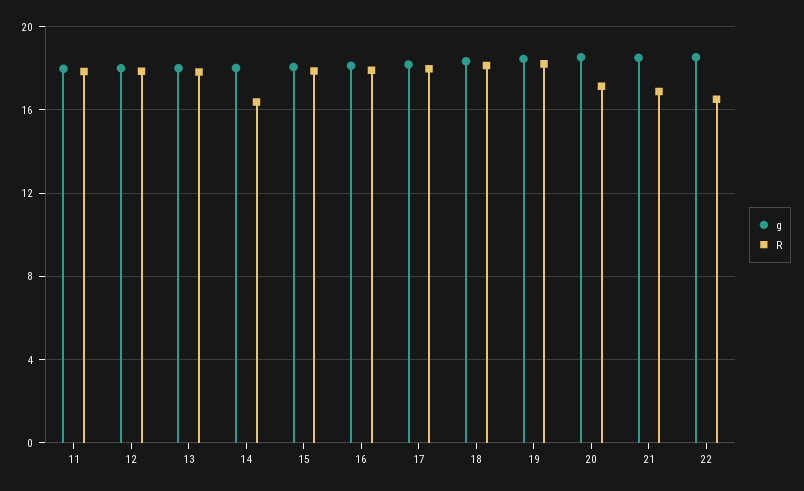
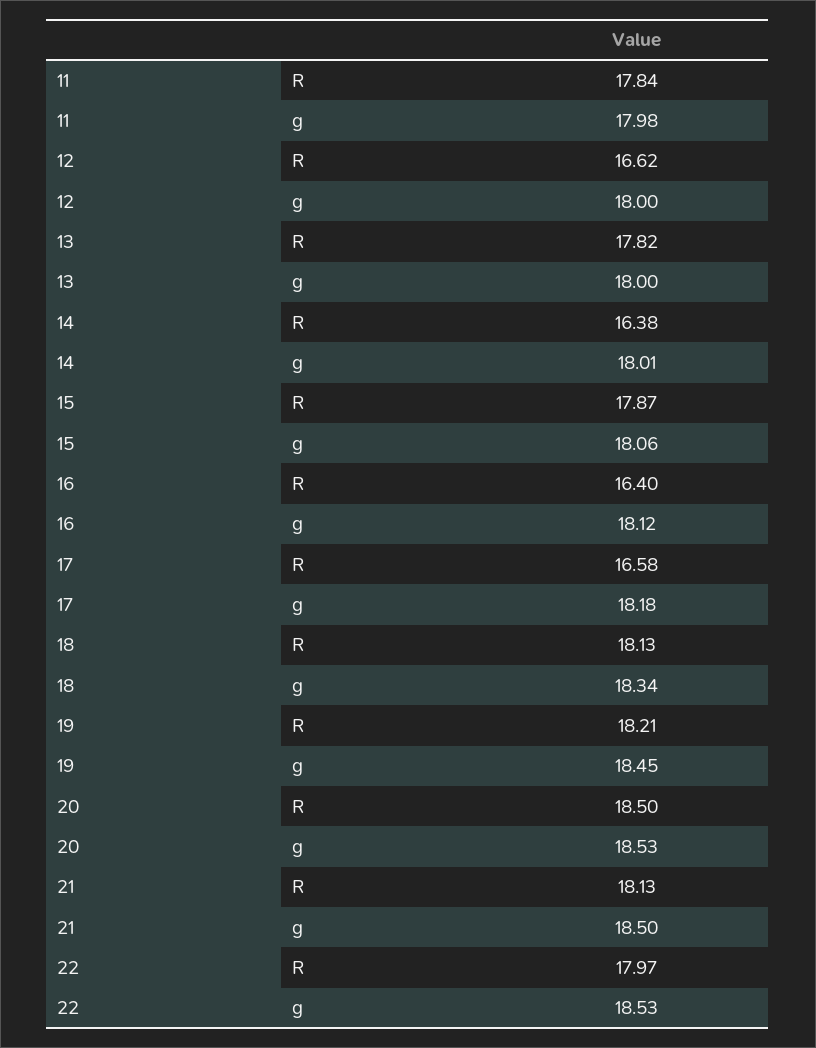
R, 12: 18 -> 16.62
R, 16: 18 -> 16.4
R, 17: 18 -> 16.58
R, 20: 17 -> 18.5
R, 21: 17 -> 18.13
R, 22: 16.5 -> 17.97

